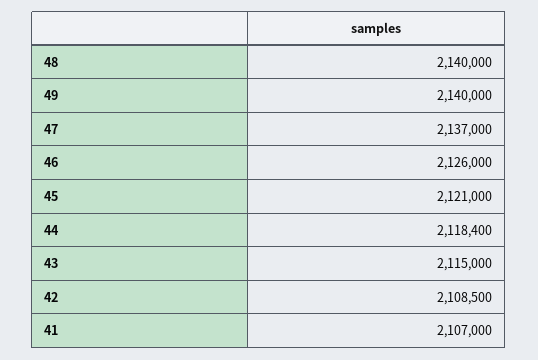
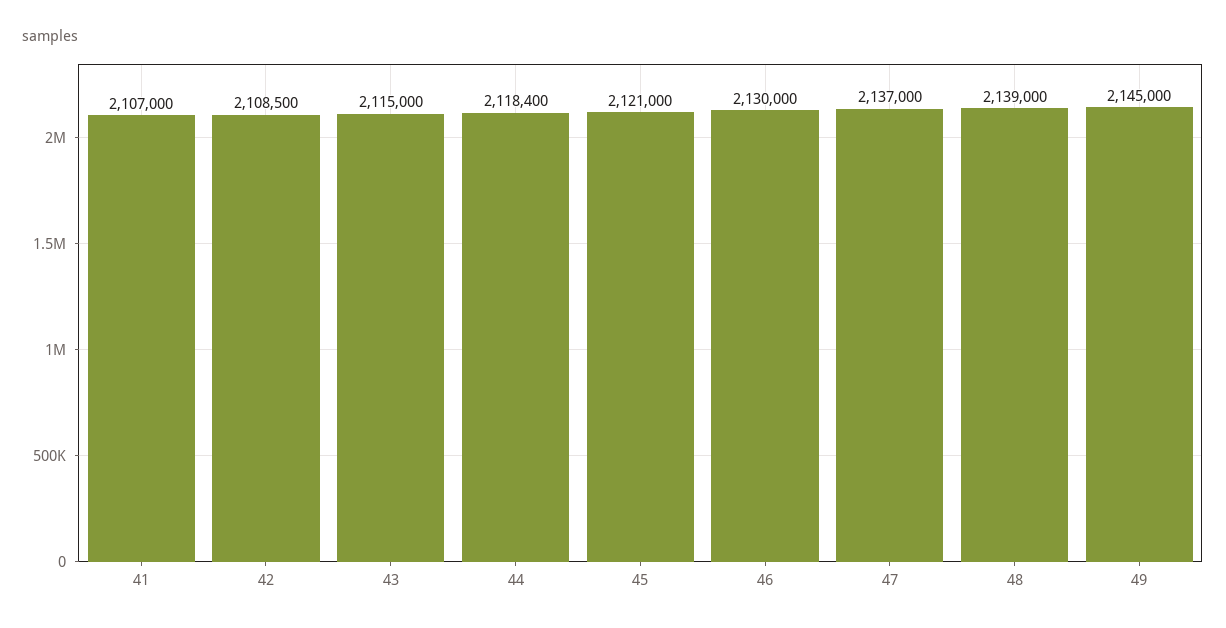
48: 2140000 -> 2139000
49: 2140000 -> 2145000
46: 2126000 -> 2130000

